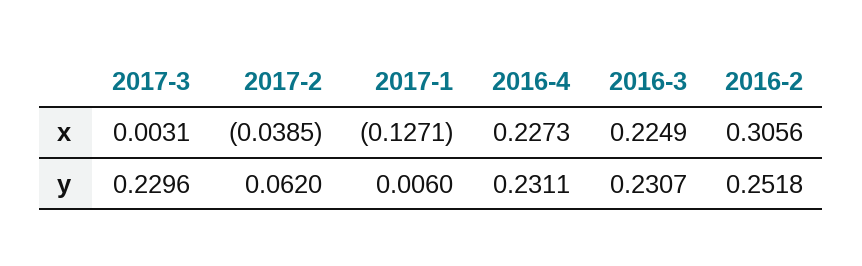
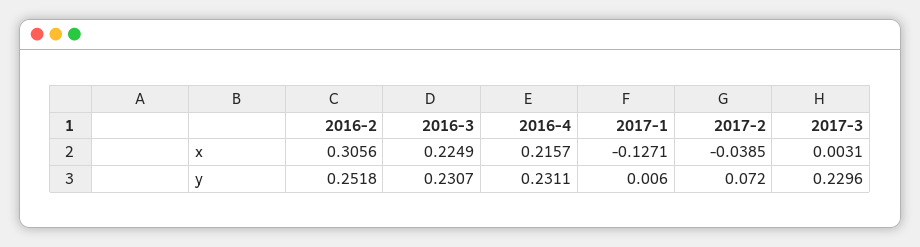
2016-4, x: 0.2273 -> 0.2157
2017-2, y: 0.062 -> 0.072

